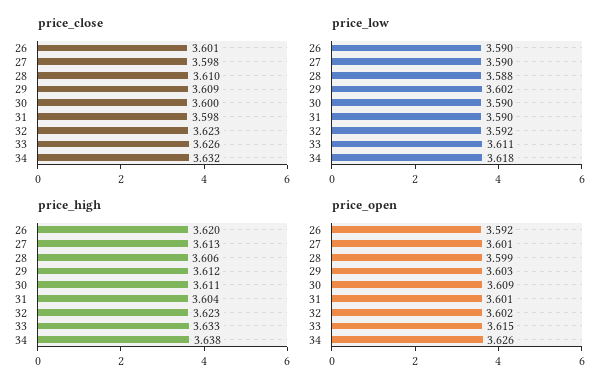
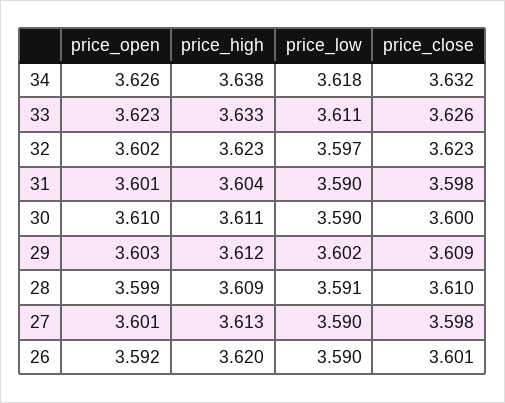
price_low, 28: 3.588 -> 3.591
price_low, 32: 3.592 -> 3.597
price_high, 28: 3.606 -> 3.609
price_open, 30: 3.609 -> 3.61
price_open, 33: 3.615 -> 3.623

